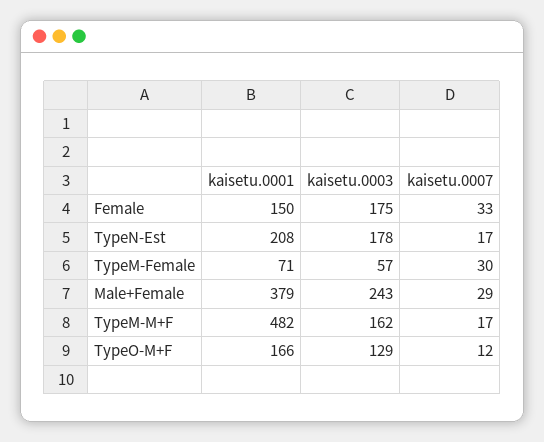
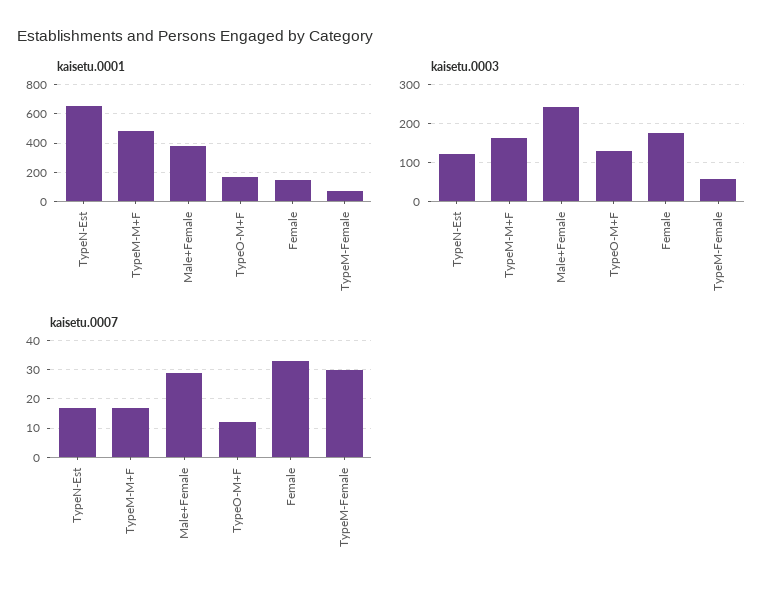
kaisetu.0001, TypeN-Est: 208 -> 650
kaisetu.0003, TypeN-Est: 178 -> 120

